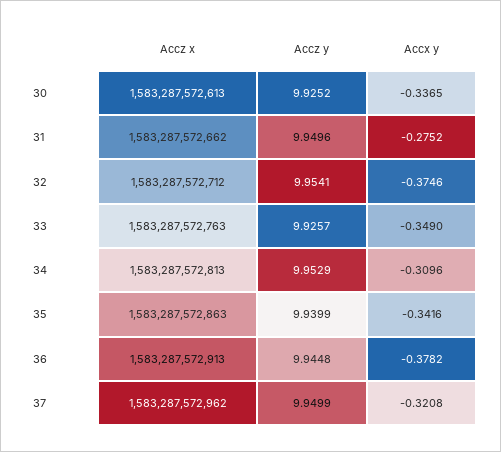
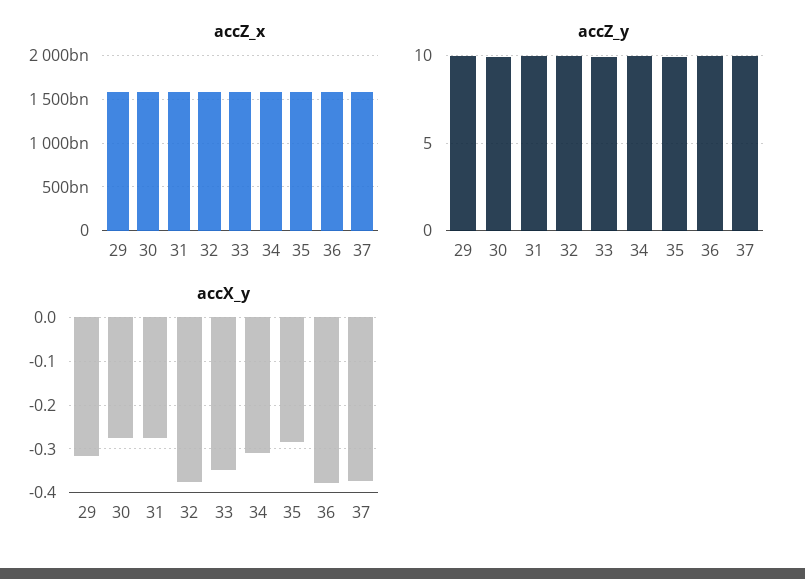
Accx y, 30: -0.3365 -> -0.28
Accx y, 35: -0.3416 -> -0.28
Accx y, 37: -0.3208 -> -0.38
Accz x, 29: none -> 1600000000000
Accz y, 29: none -> 10
Accx y, 29: none -> -0.32

